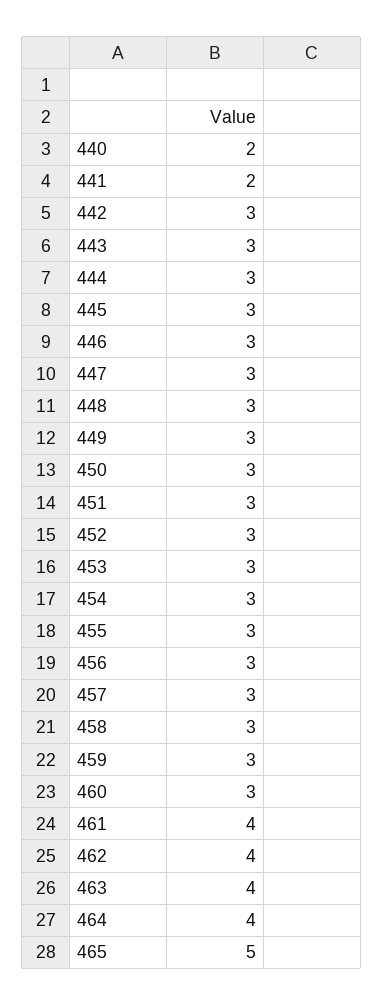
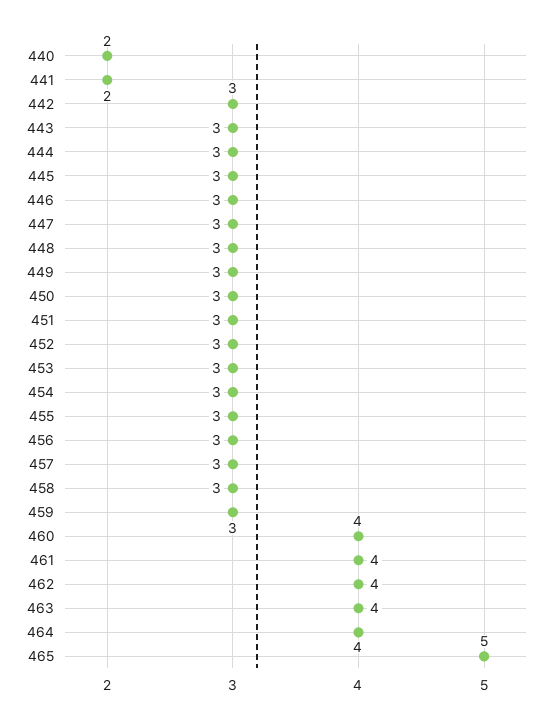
460: 3 -> 4

